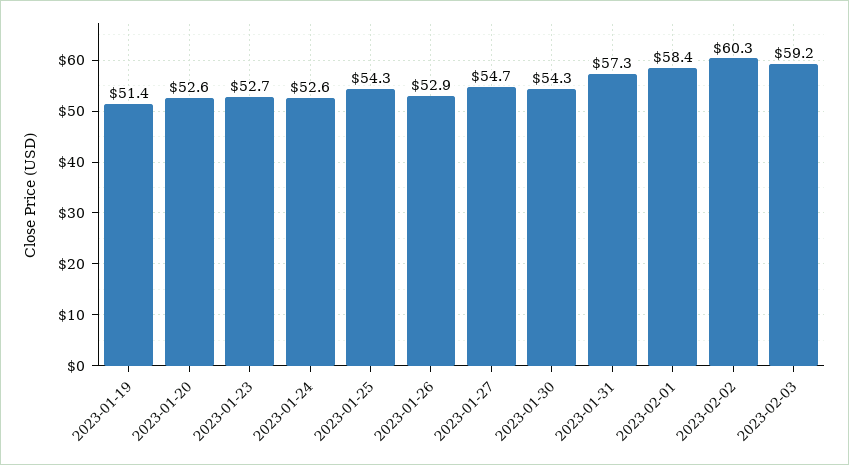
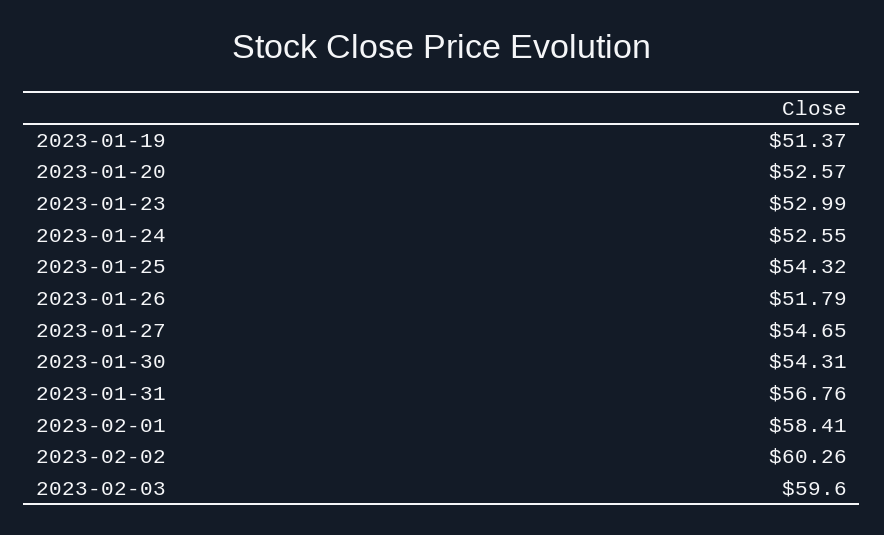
2023-01-23: 52.7 -> 52.99
2023-01-26: 52.9 -> 51.79
2023-01-31: 57.3 -> 56.76
2023-02-03: 59.2 -> 59.6

